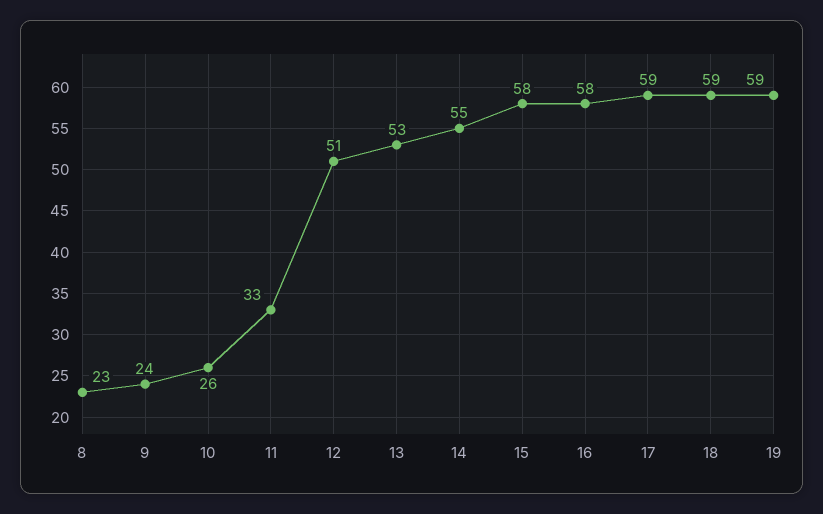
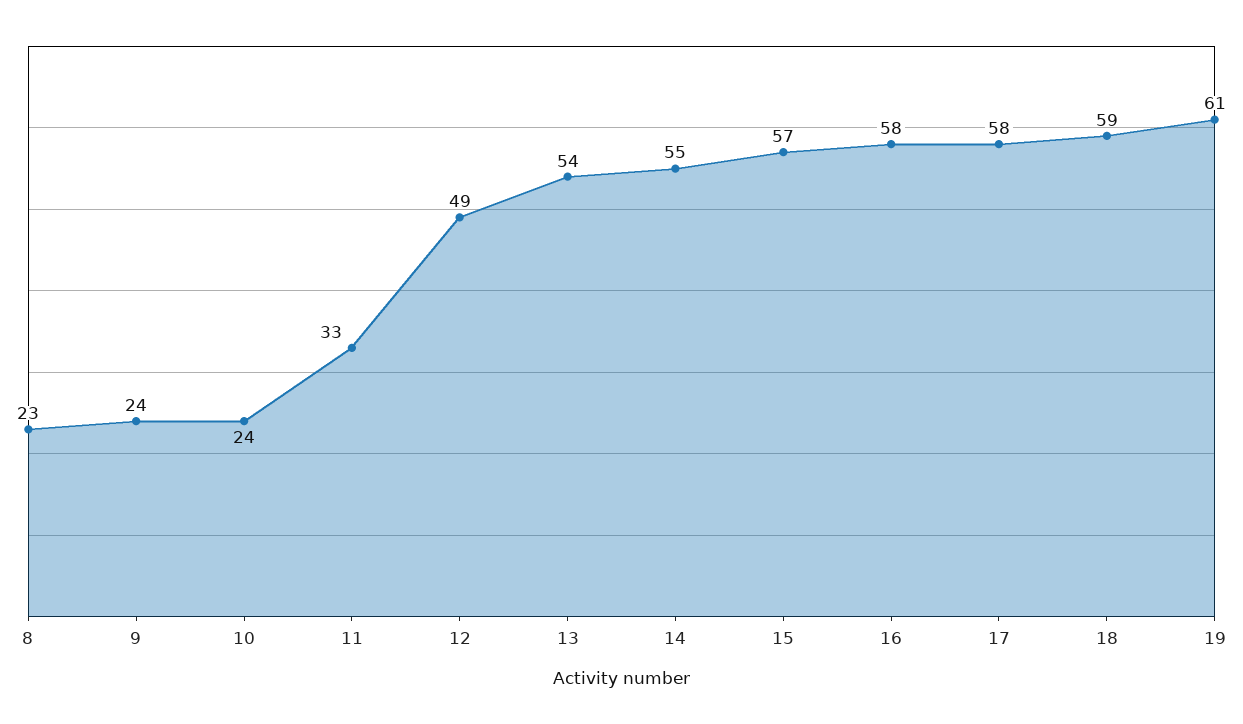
10: 26 -> 24
12: 51 -> 49
13: 53 -> 54
15: 58 -> 57
17: 59 -> 58
19: 59 -> 61

